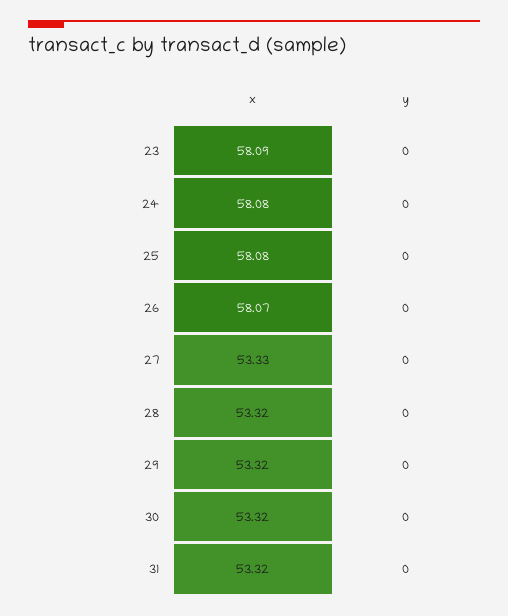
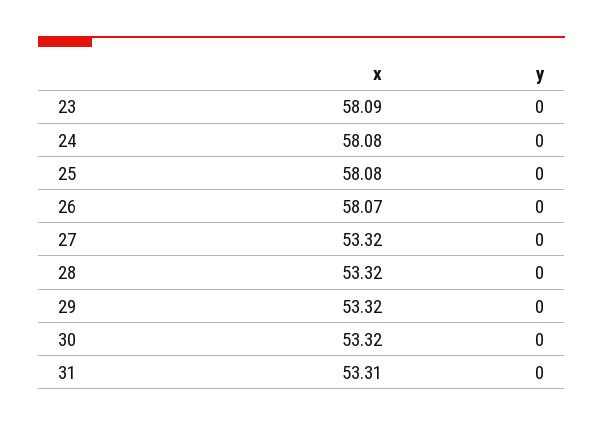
x, 27: 53.33 -> 53.32
x, 31: 53.32 -> 53.31

